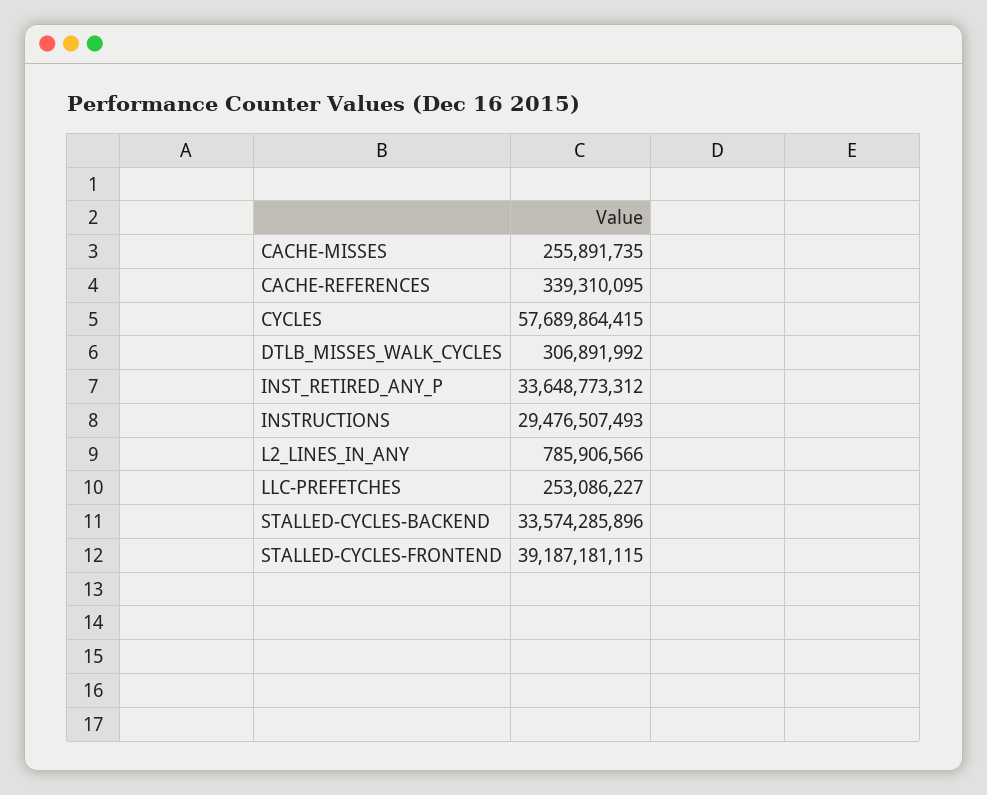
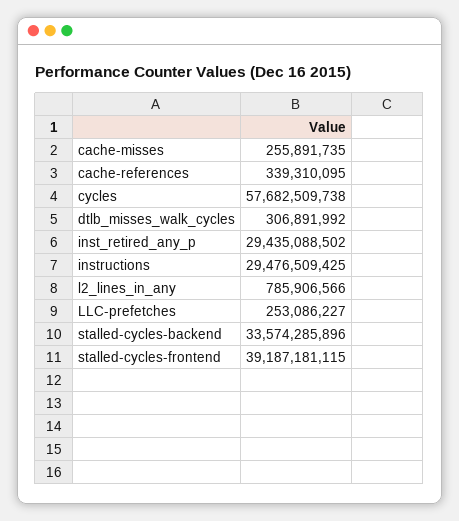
CYCLES: 57689864415 -> 57682509738
INST_RETIRED_ANY_P: 33648773312 -> 29435088502
INSTRUCTIONS: 29476507493 -> 29476509425

